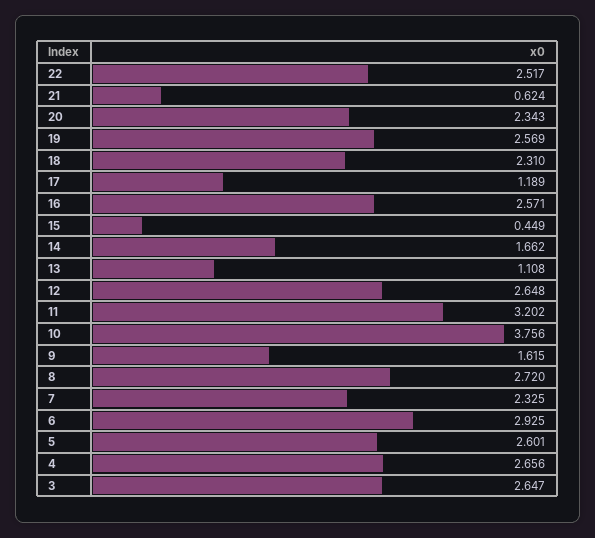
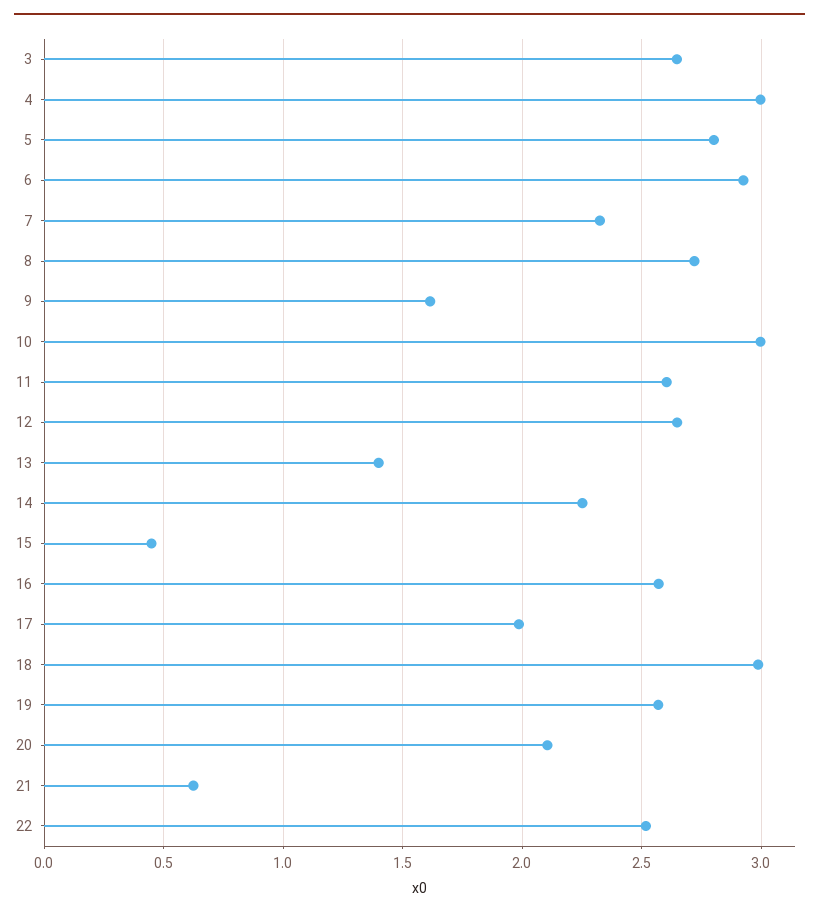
20: 2.343 -> 2.1
18: 2.31 -> 3
17: 1.189 -> 2
14: 1.662 -> 2.25
13: 1.108 -> 1.4
11: 3.202 -> 2.6
10: 3.756 -> 3
5: 2.601 -> 2.8
4: 2.656 -> 3

